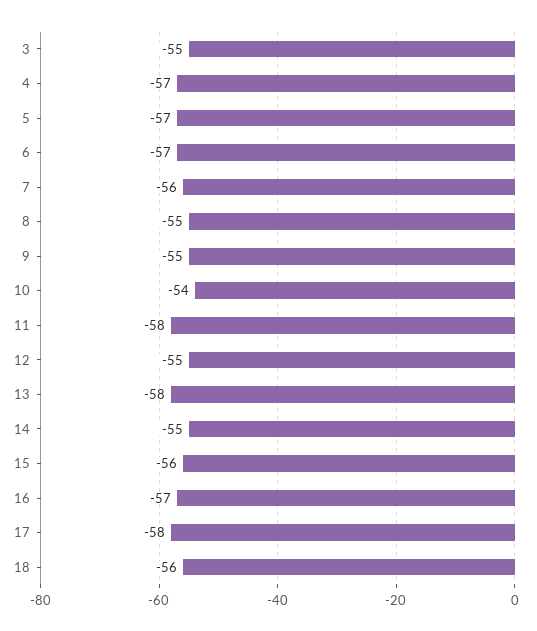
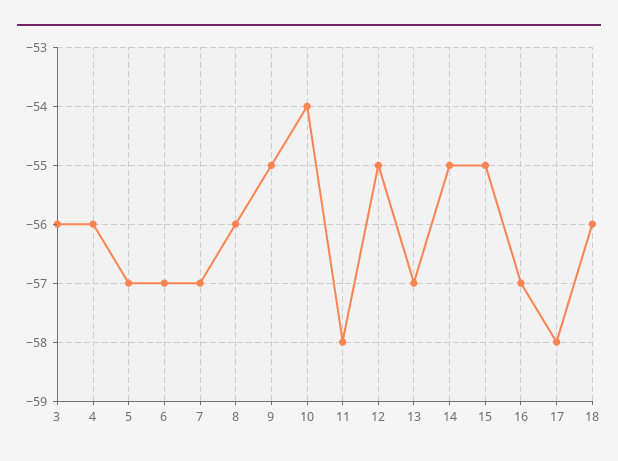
3: -55 -> -56
4: -57 -> -56
7: -56 -> -57
8: -55 -> -56
13: -58 -> -57
15: -56 -> -55

